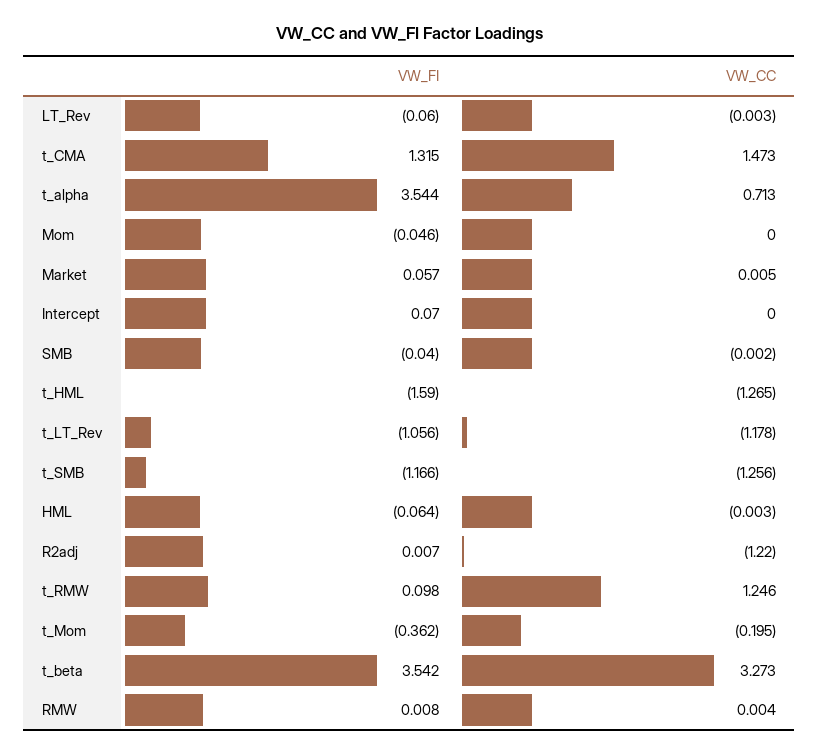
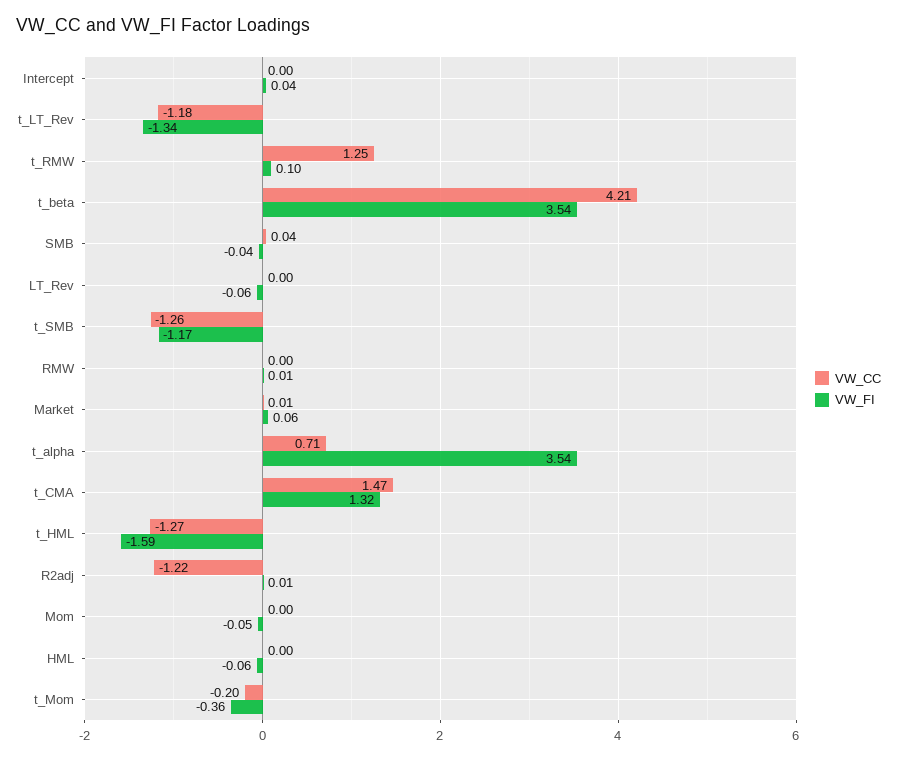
VW_FI, Intercept: 0.07 -> 0.04
VW_CC, SMB: -0.002 -> 0.04
VW_FI, t_LT_Rev: -1.056 -> -1.34
VW_CC, t_beta: 3.273 -> 4.21

